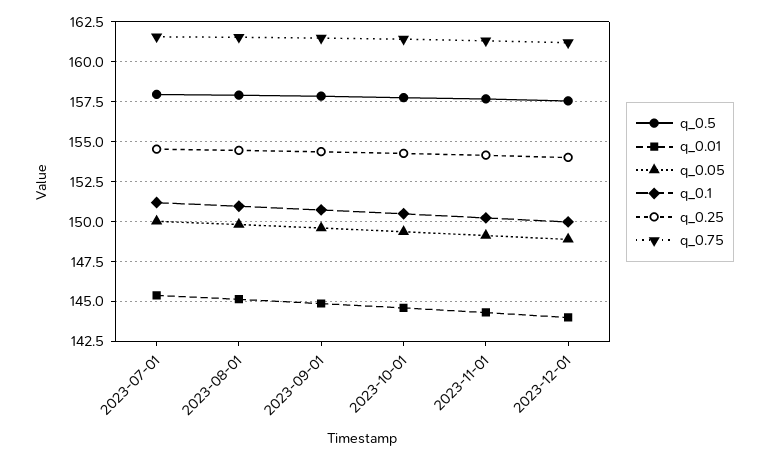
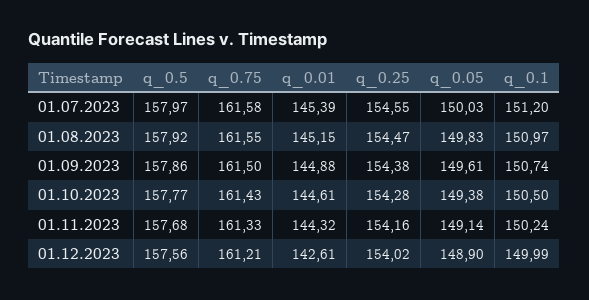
q_0.01, 2023-12-01: 144 -> 142.61

